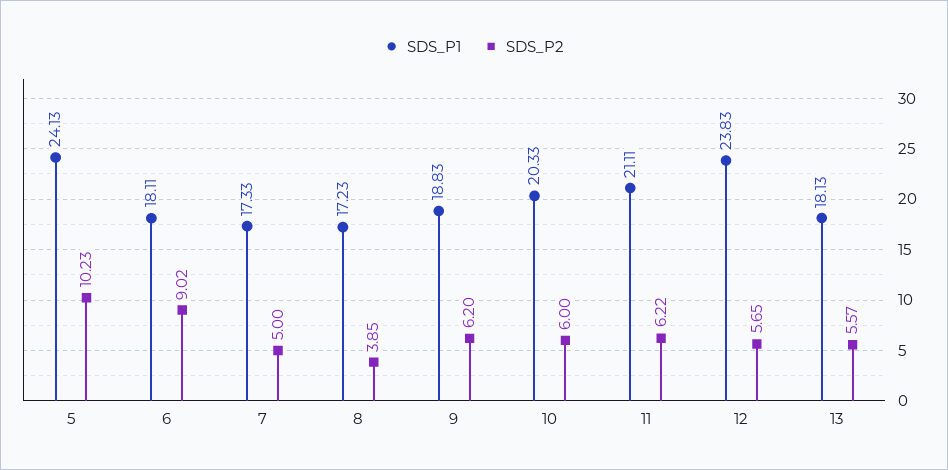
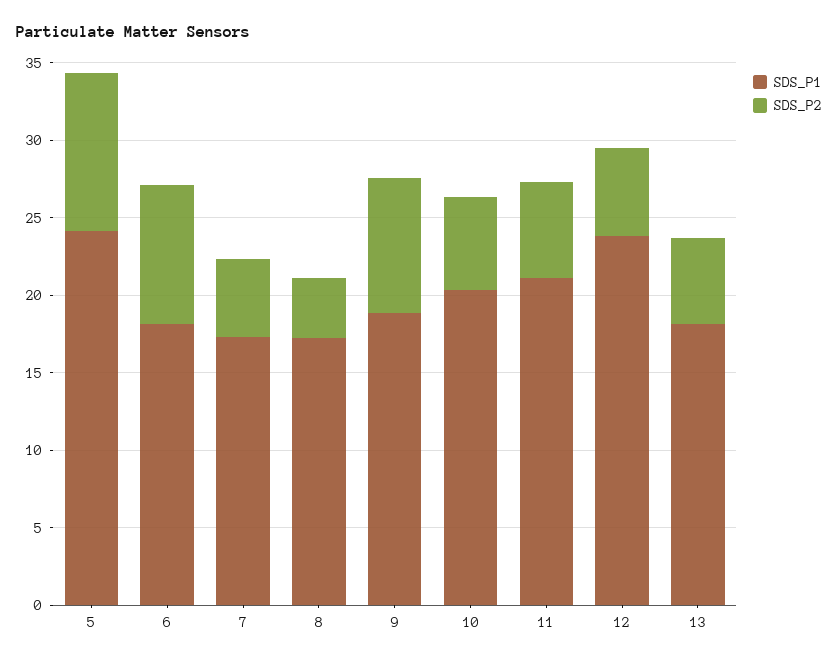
SDS_P2, 9: 6.2 -> 9

